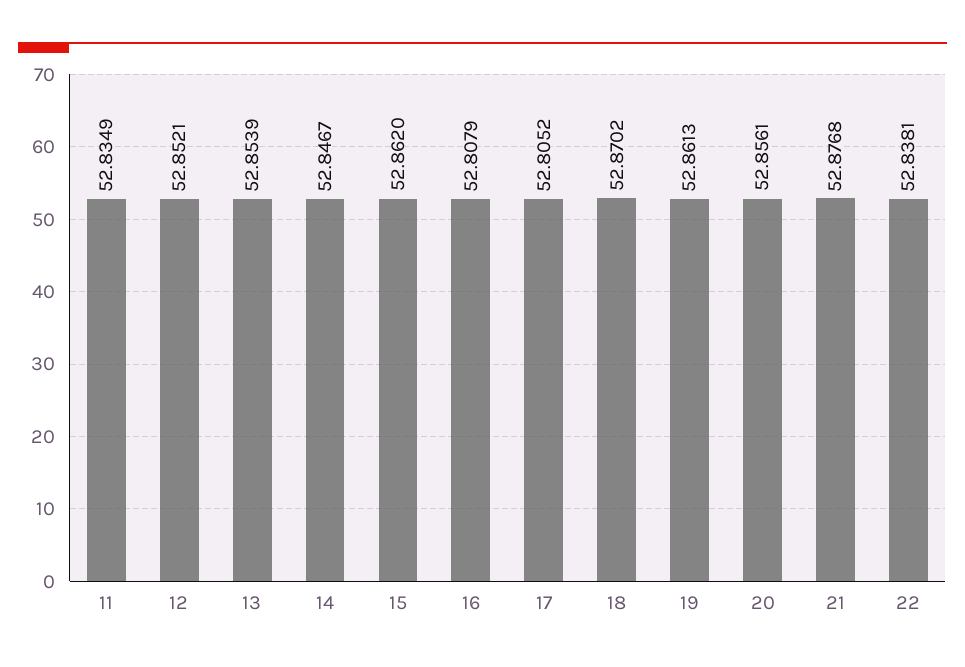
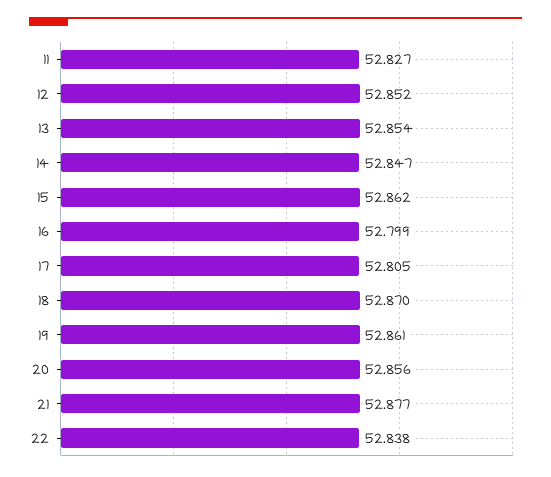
11: 52.8349 -> 52.827
16: 52.8079 -> 52.799

